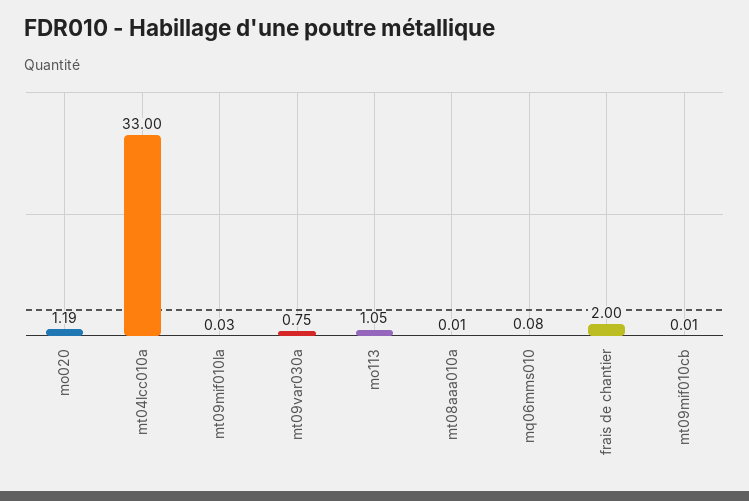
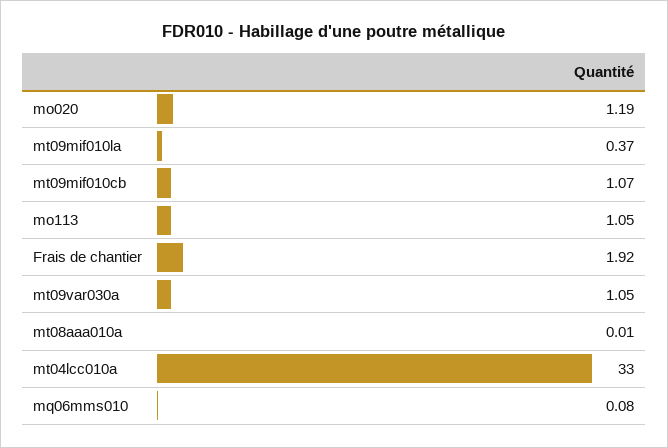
mt09mif010la: 0.03 -> 0.37
mt09var030a: 0.75 -> 1.05
frais de chantier: 2 -> 1.92
mt09mif010cb: 0.01 -> 1.07

